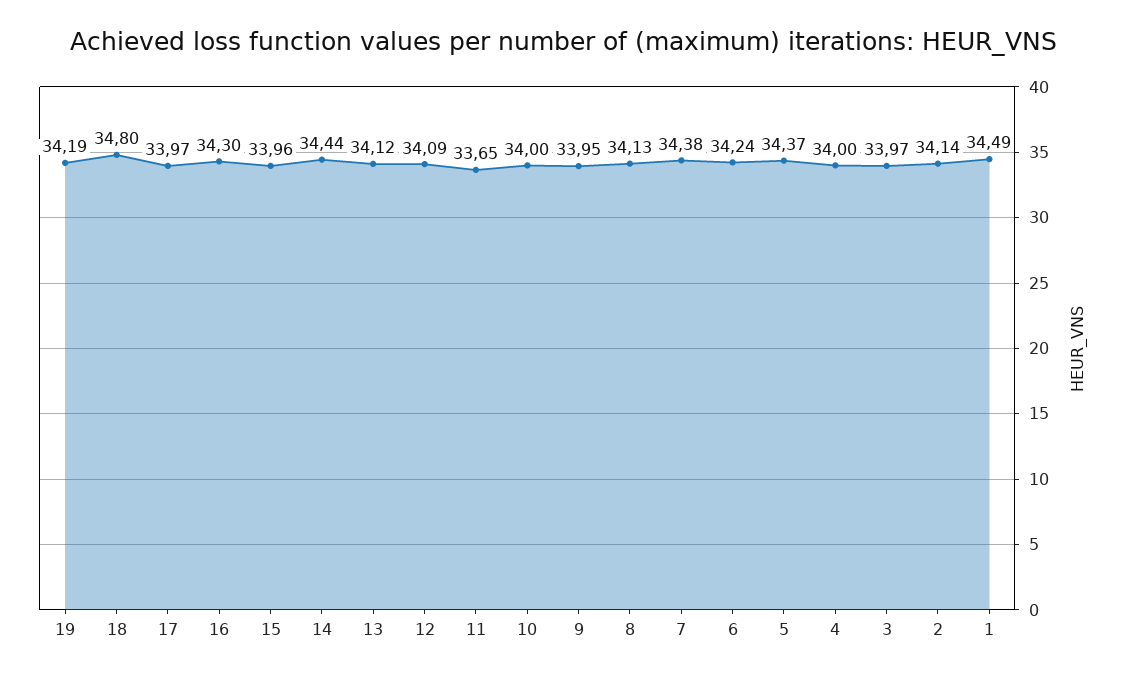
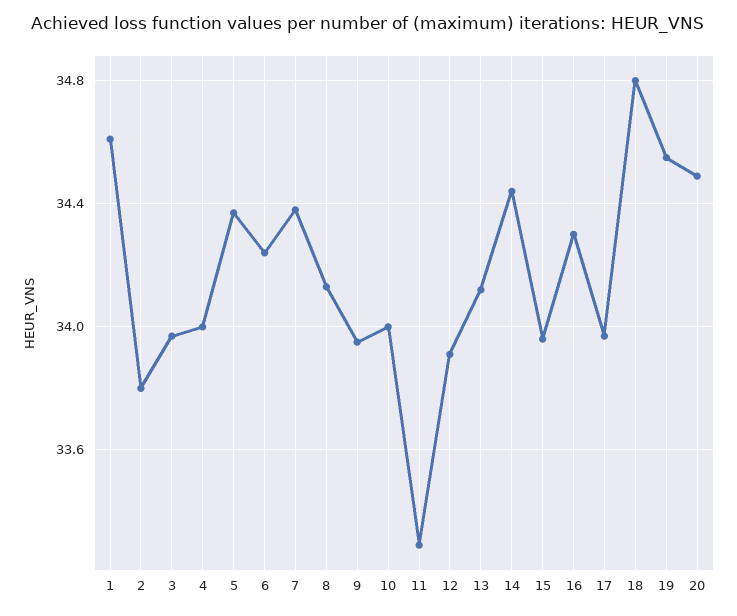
19: 34.19 -> 34.55
12: 34.09 -> 33.9
11: 33.65 -> 33.3
2: 34.14 -> 33.8
1: 34.49 -> 34.6
20: none -> 34.5

